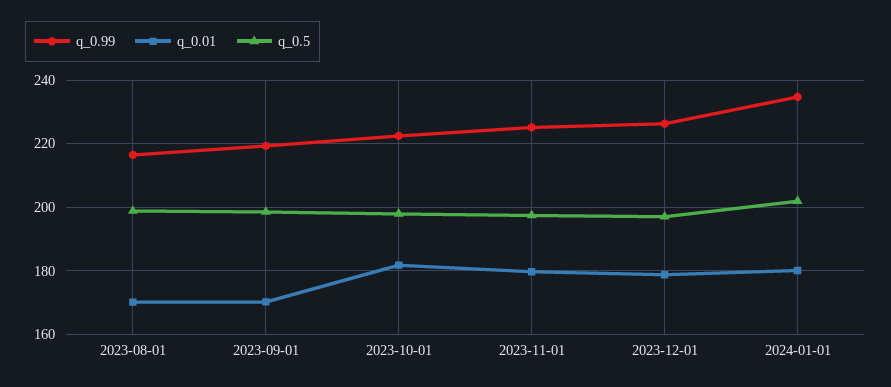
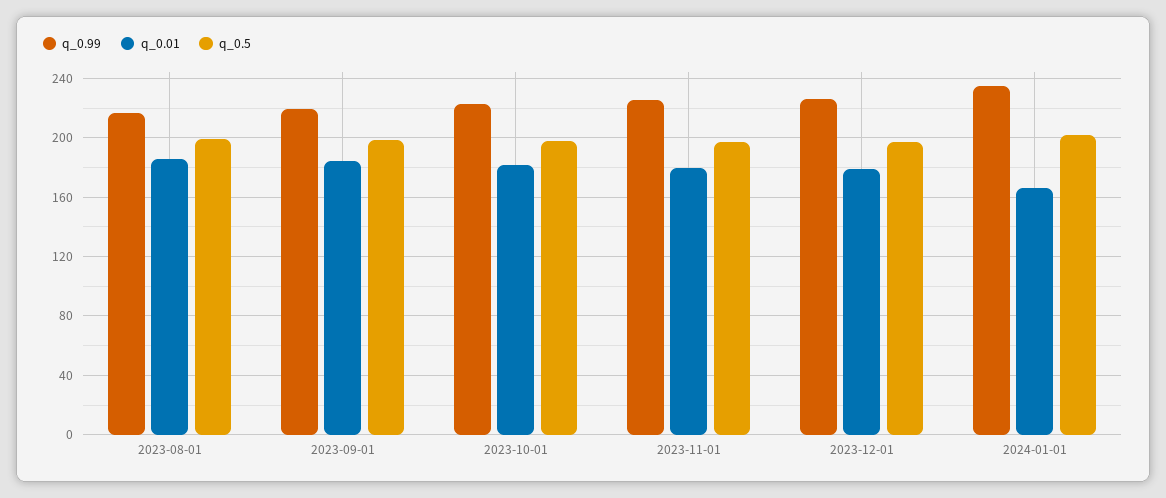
q_0.01, 2023-08-01: 170 -> 185
q_0.01, 2023-09-01: 170 -> 185
q_0.01, 2024-01-01: 180 -> 165

